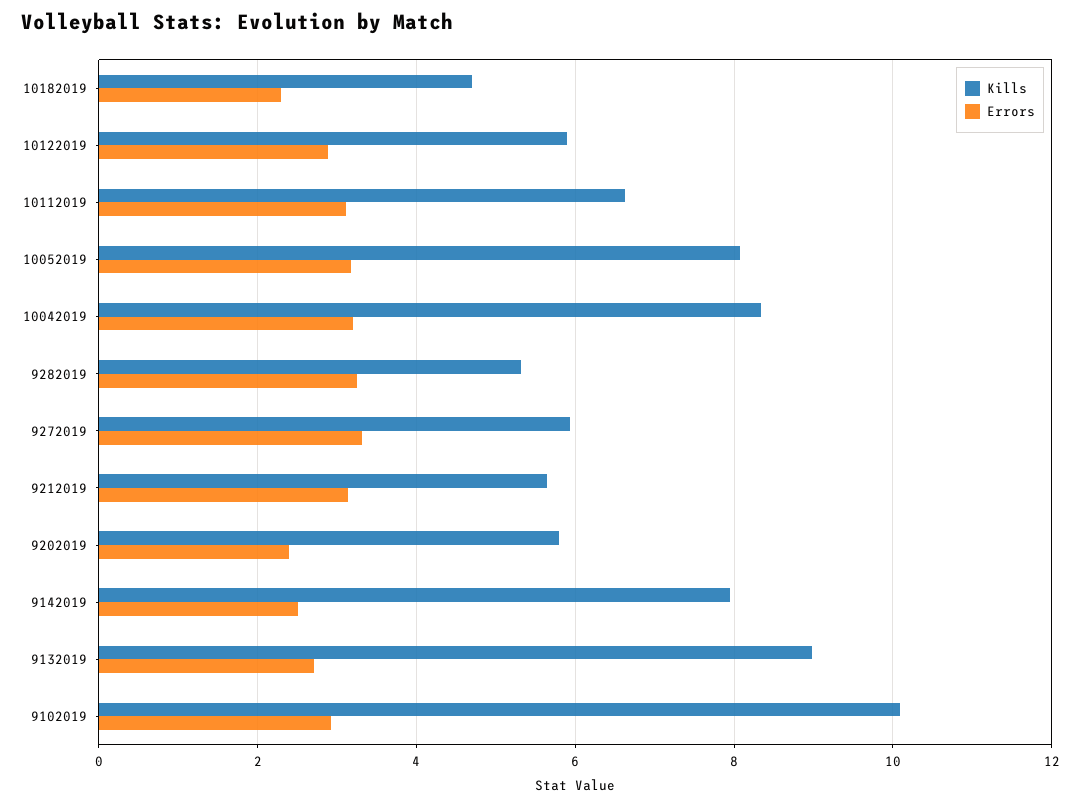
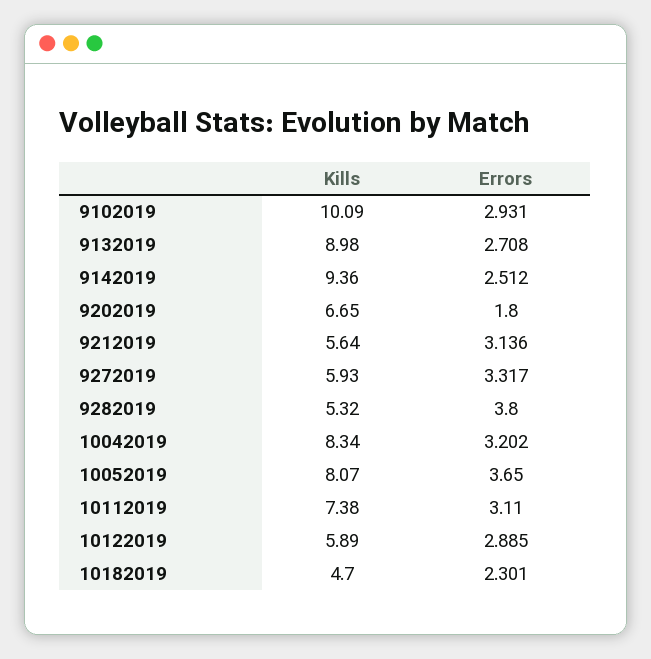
Kills, 10112019: 6.6 -> 7.38
Errors, 10052019: 3.2 -> 3.65
Errors, 9282019: 3.2 -> 3.8
Kills, 9202019: 5.8 -> 6.65
Errors, 9202019: 2.4 -> 1.8
Kills, 9142019: 8 -> 9.36

